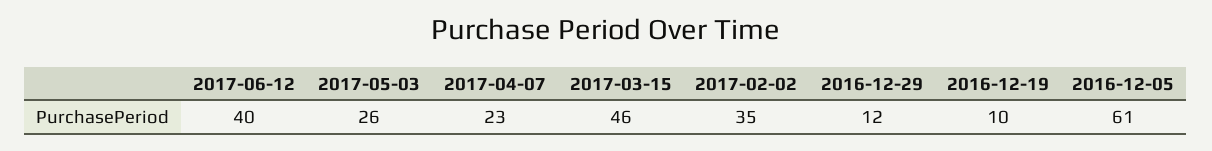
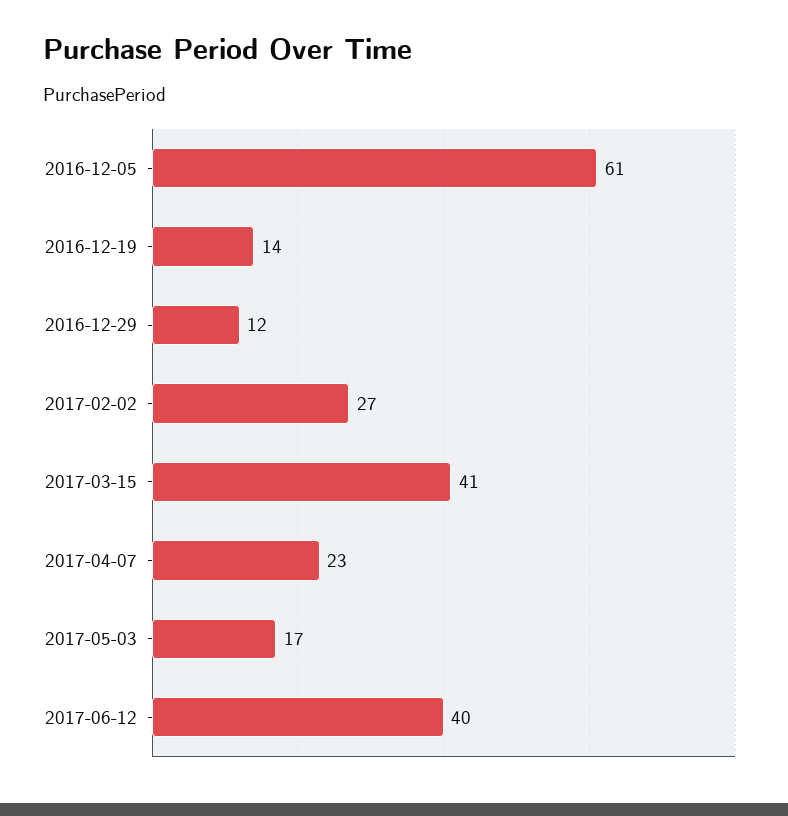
2017-05-03: 26 -> 17
2017-03-15: 46 -> 41
2017-02-02: 35 -> 27
2016-12-19: 10 -> 14

